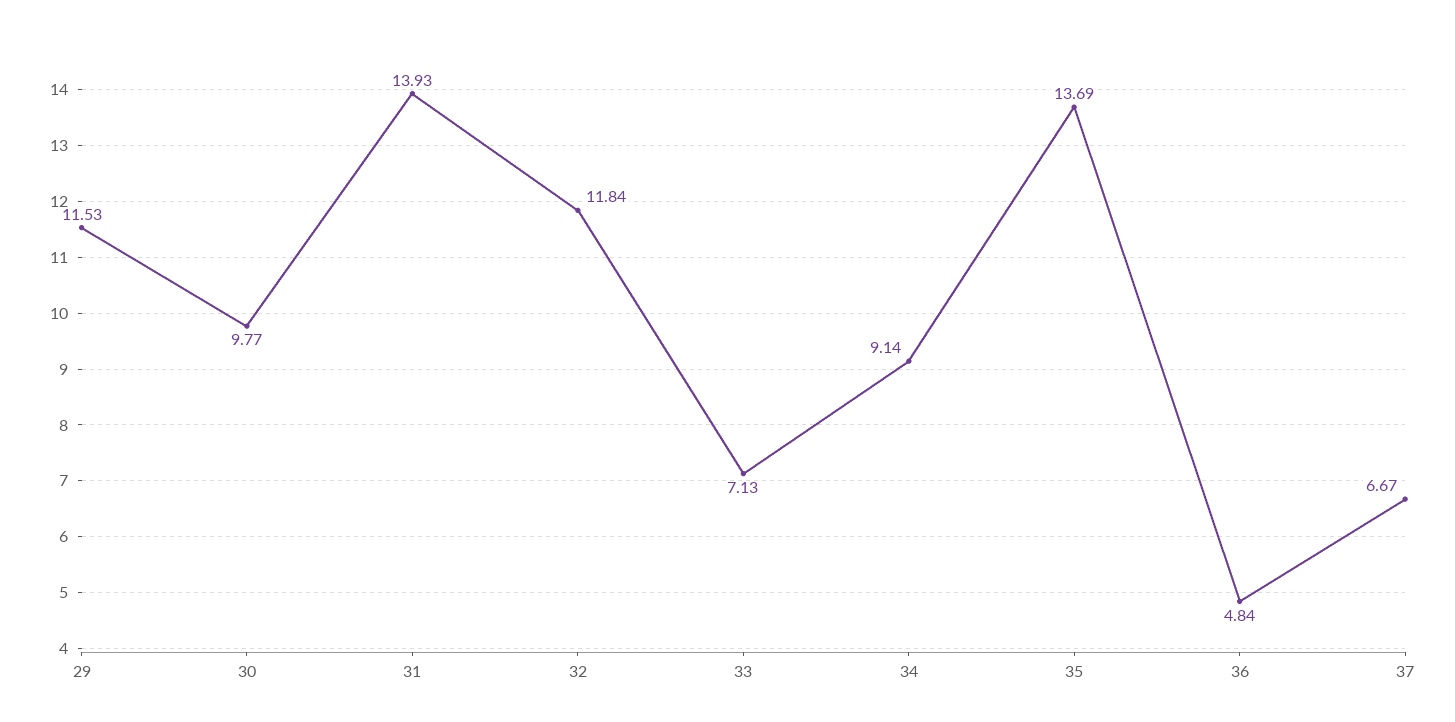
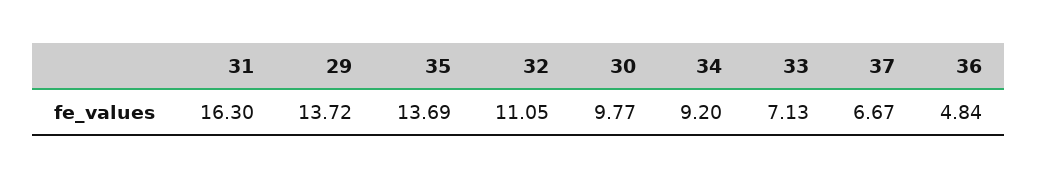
29: 11.53 -> 13.72
31: 13.93 -> 16.3
32: 11.84 -> 11.05
34: 9.14 -> 9.2

